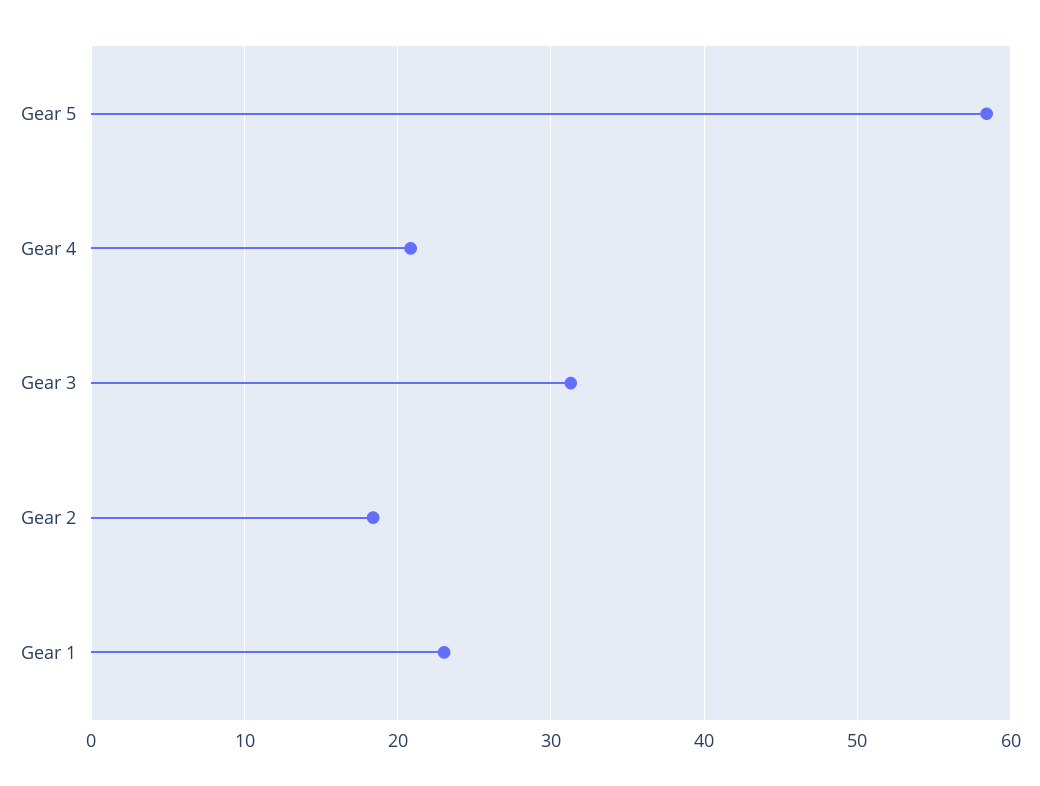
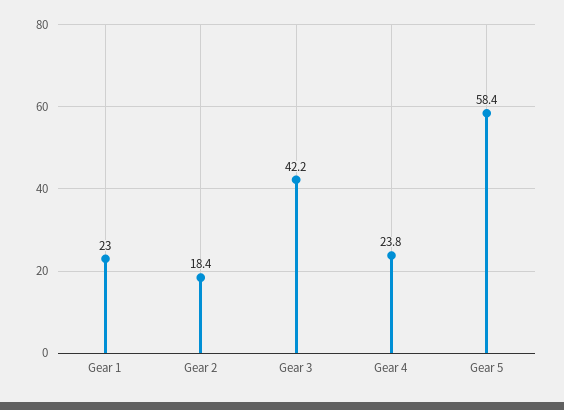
Gear 4: 21 -> 23.8
Gear 3: 31 -> 42.2

